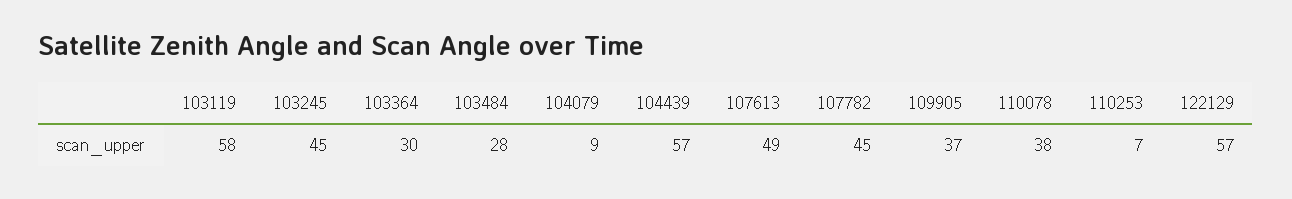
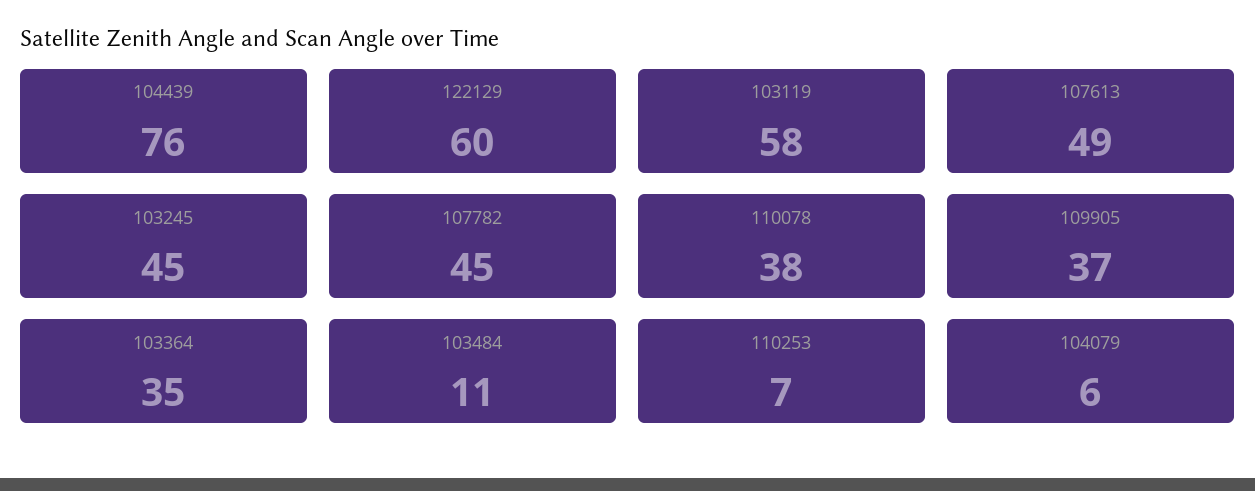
103364: 30 -> 35
103484: 28 -> 11
104079: 9 -> 6
104439: 57 -> 76
122129: 57 -> 60

